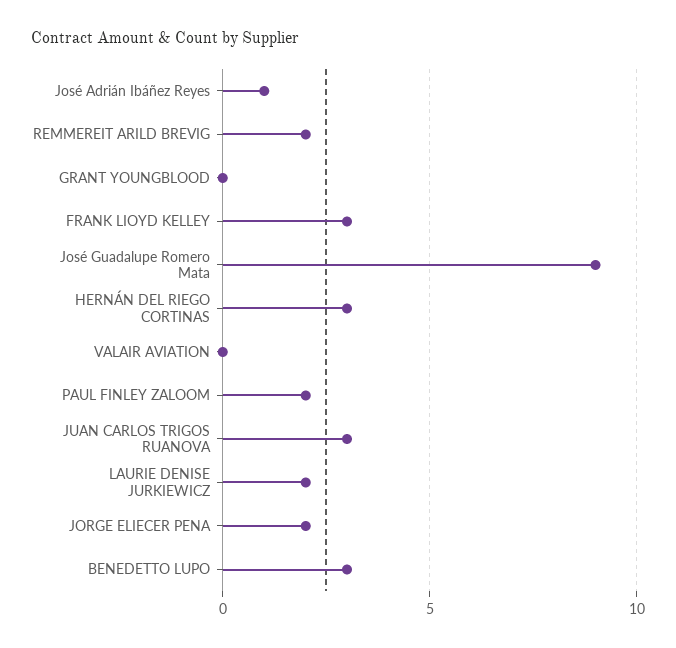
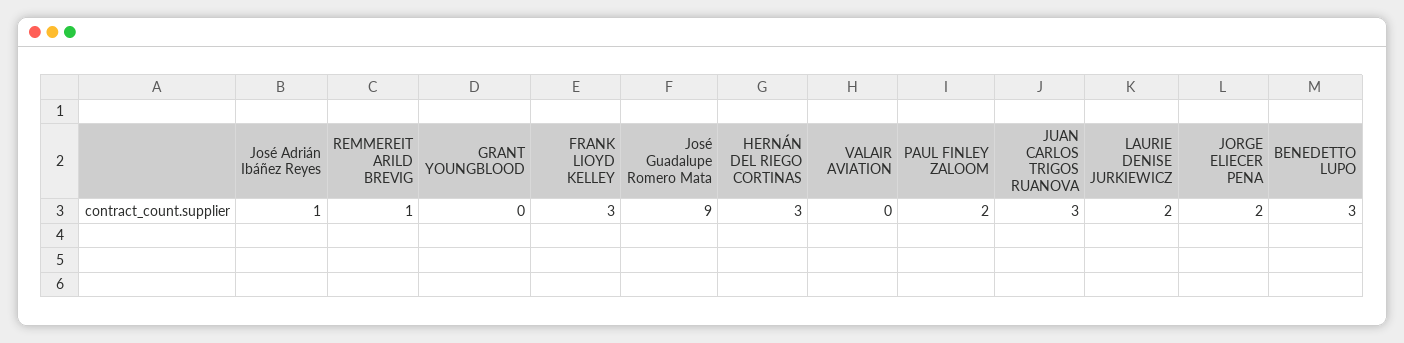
REMMEREIT ARILD BREVIG: 2 -> 1

